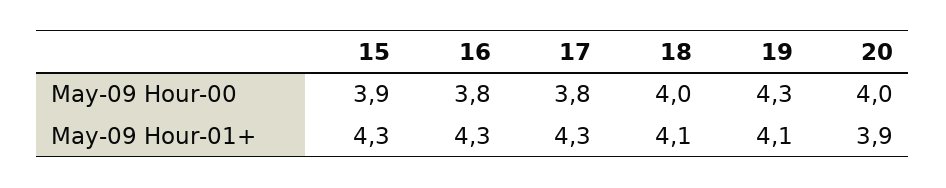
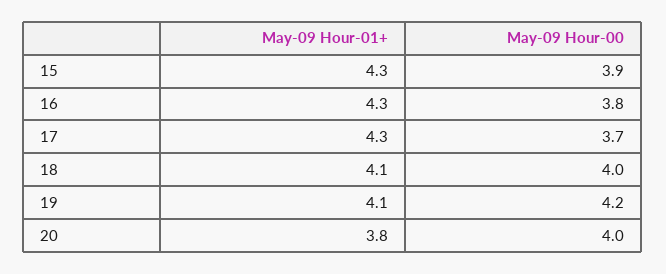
17, May-09 Hour-00: 3.8 -> 3.7
19, May-09 Hour-00: 4.3 -> 4.2
20, May-09 Hour-01+: 3.9 -> 3.8

